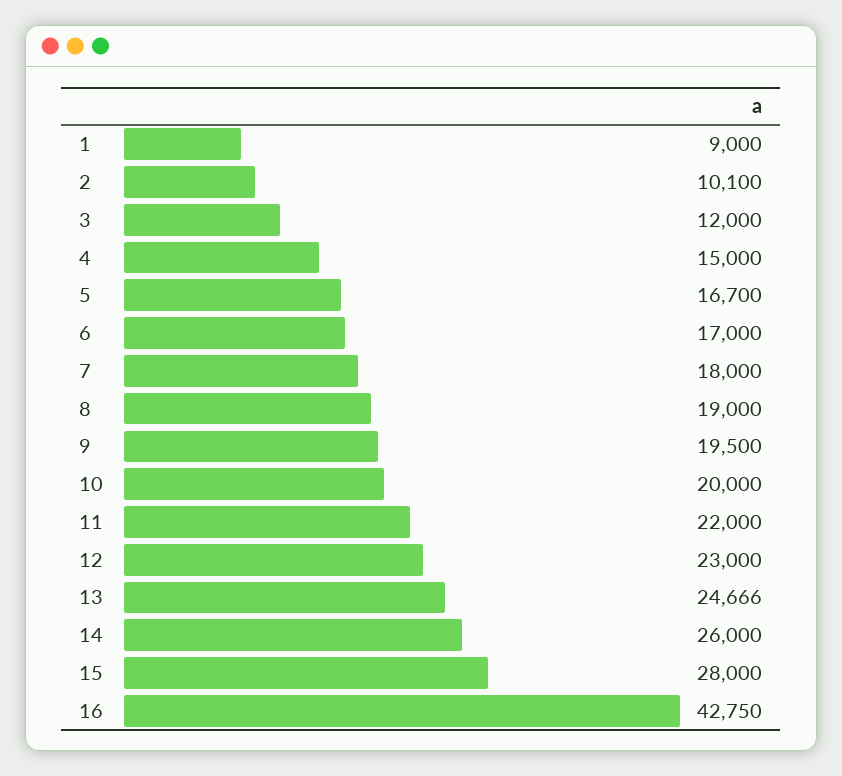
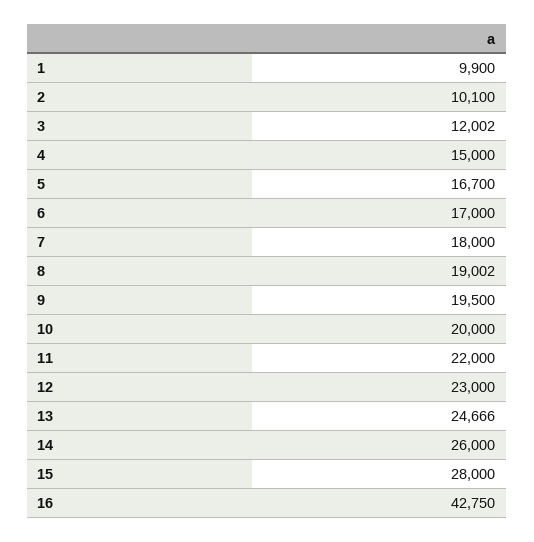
1: 9000 -> 9900
3: 12000 -> 12002
8: 19000 -> 19002

